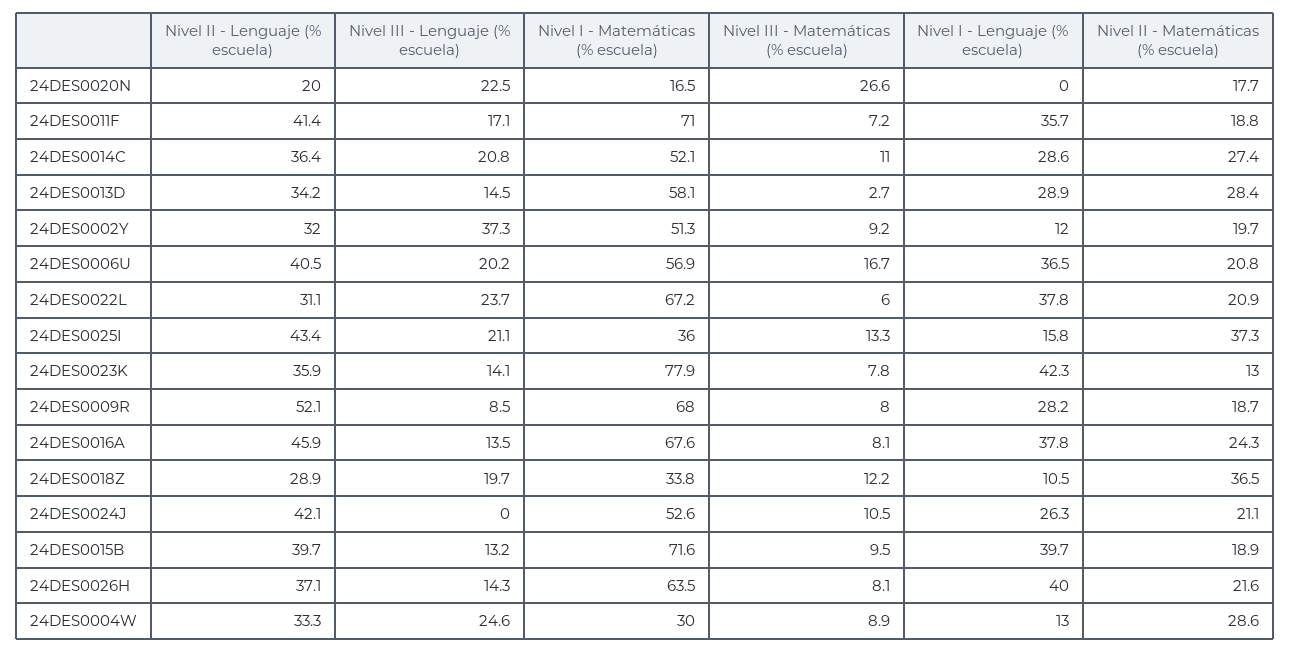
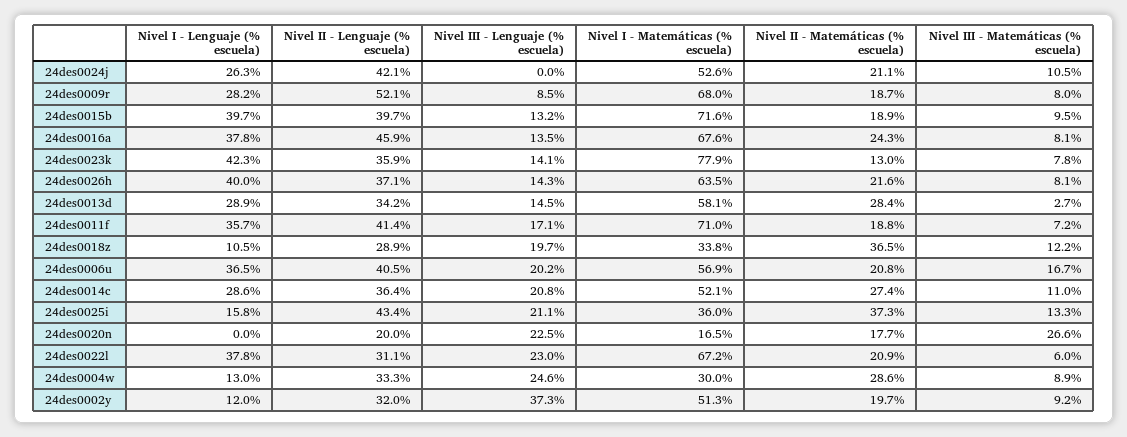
Nivel III - Lenguaje (% escuela), 24DES0022L: 23.7 -> 23

